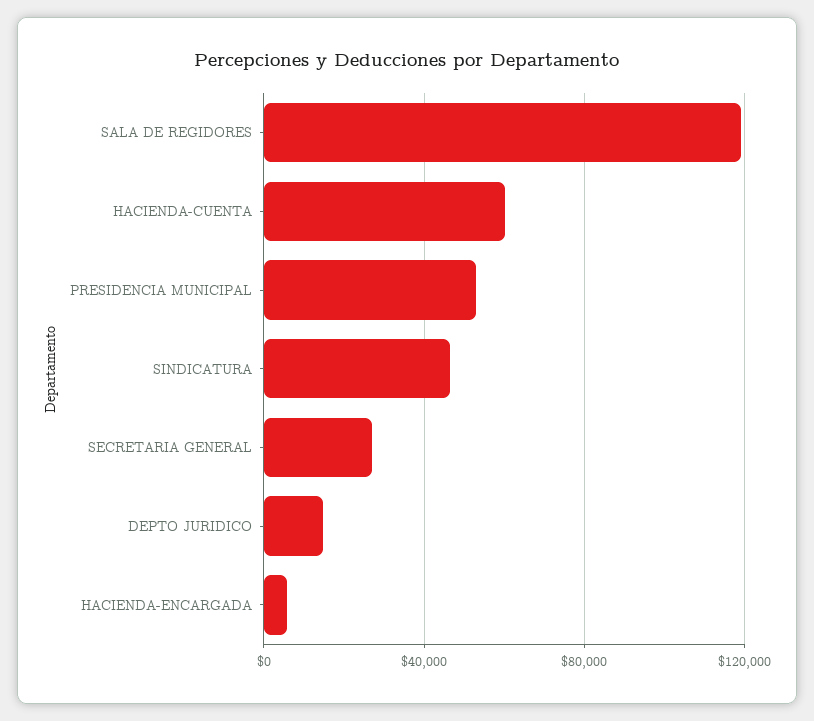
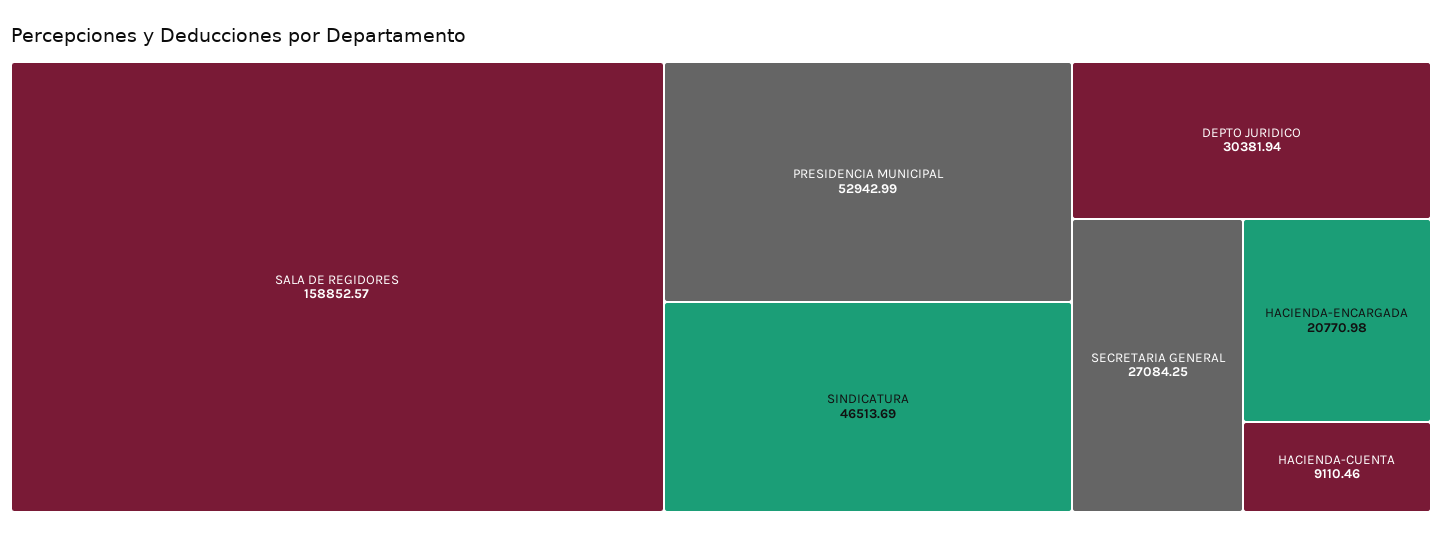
SALA DE REGIDORES: 120000 -> 158852.57
HACIENDA-CUENTA: 60000 -> 9110.46
DEPTO JURIDICO: 15000 -> 30381.94
HACIENDA-ENCARGADA: 5000 -> 20770.98

